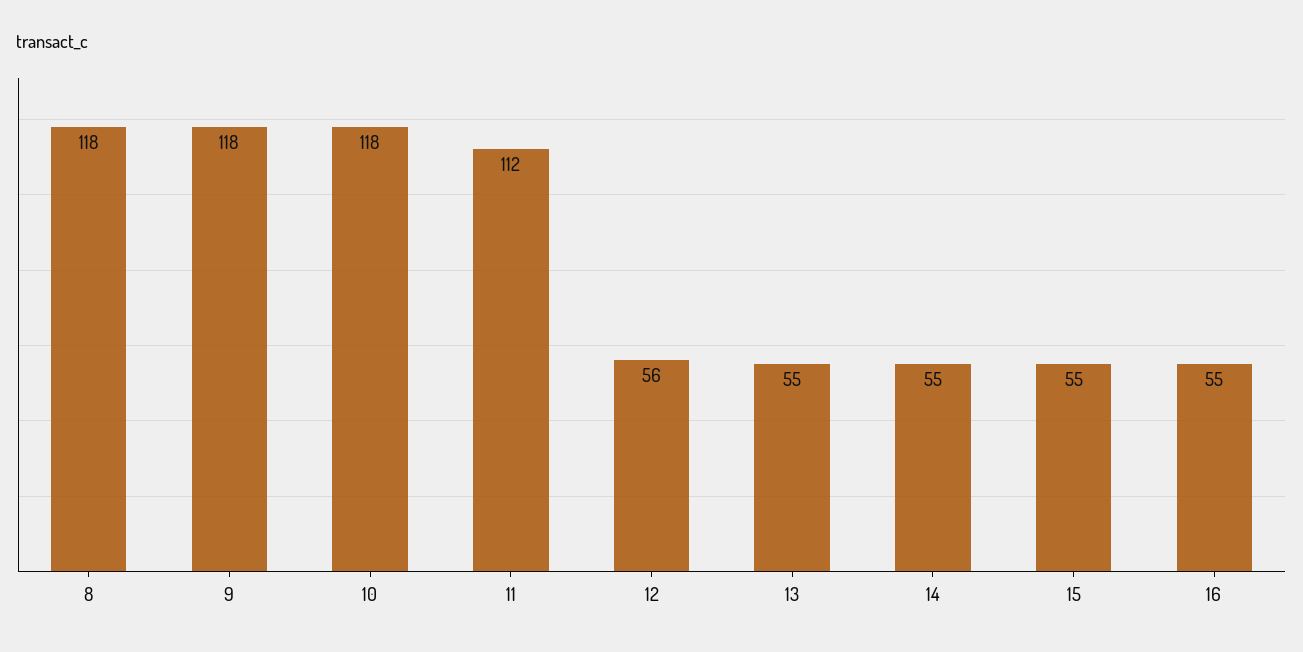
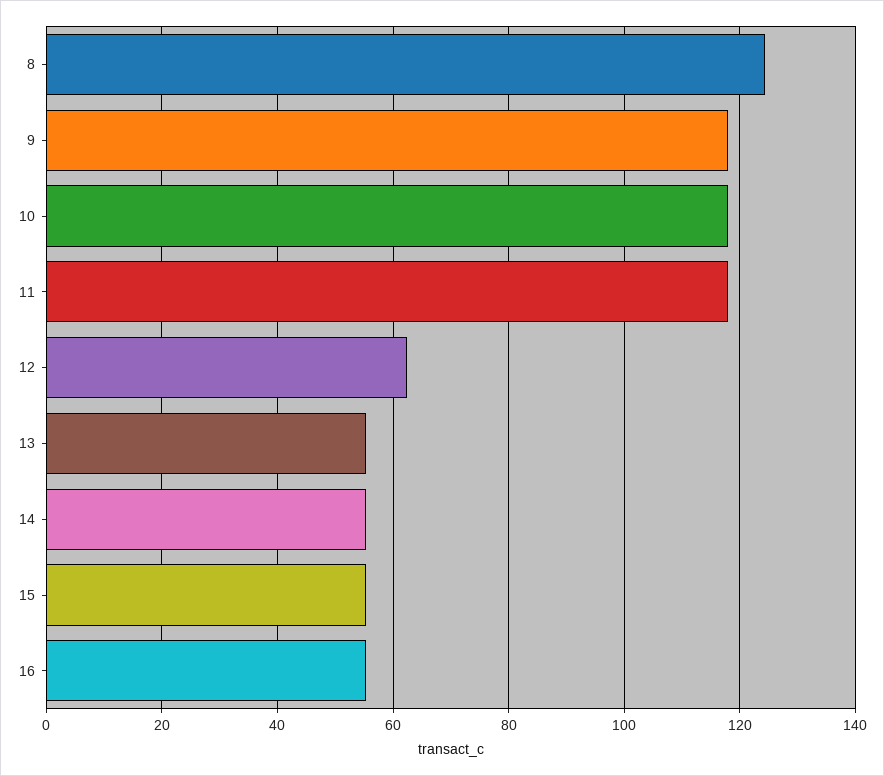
8: 118 -> 124
11: 112 -> 118
12: 56 -> 62

